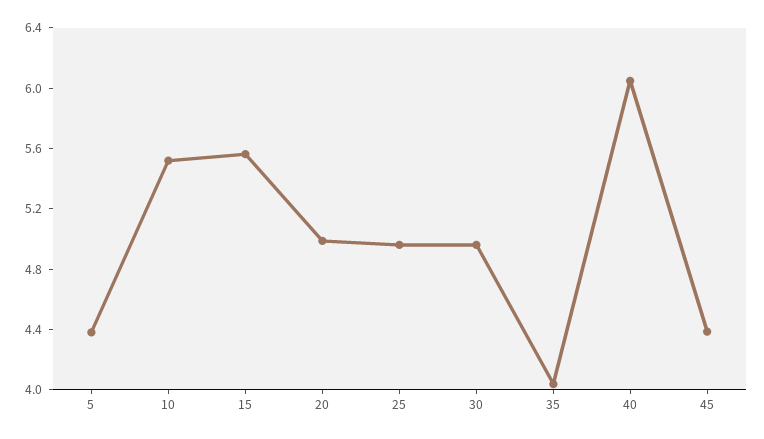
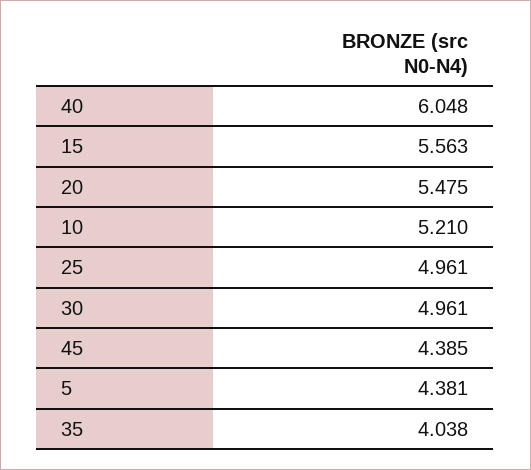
10: 5.5 -> 5.21
20: 5 -> 5.475

